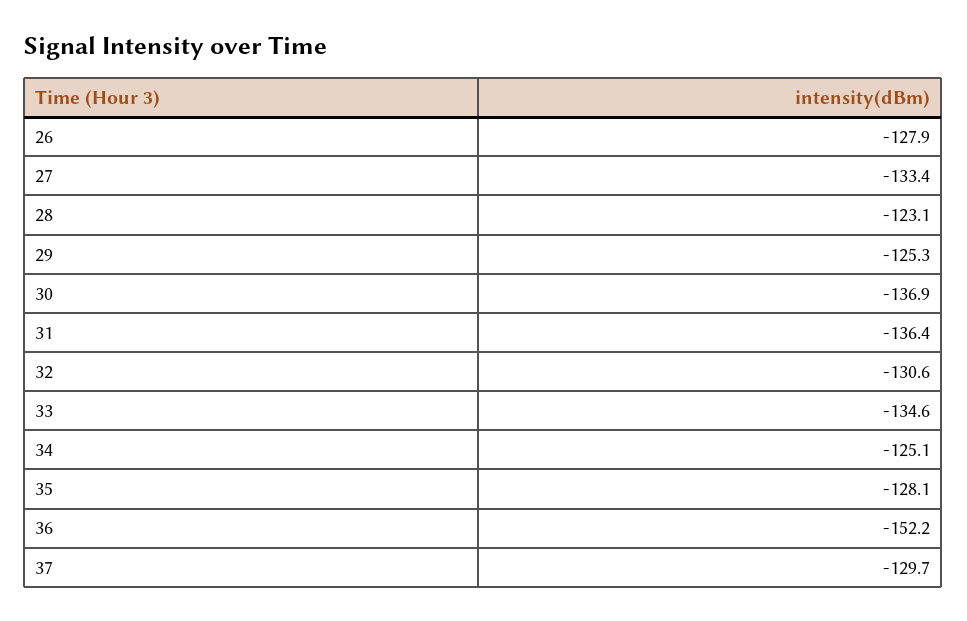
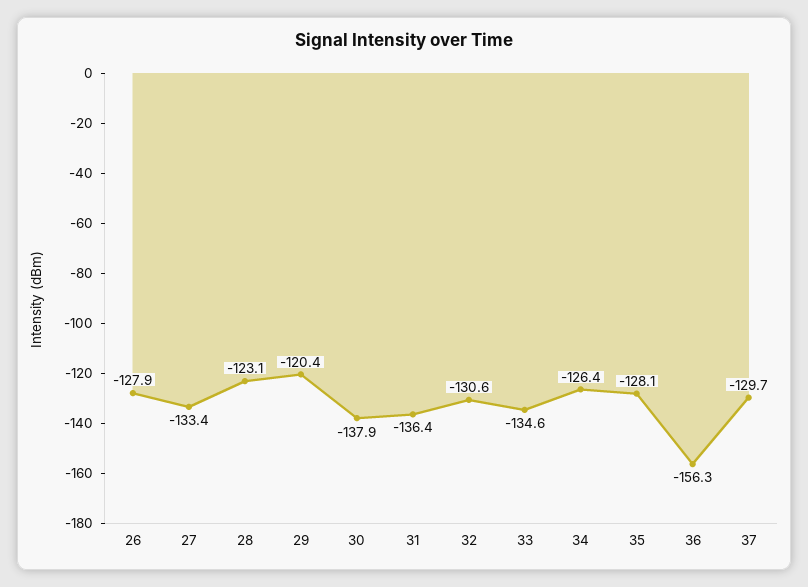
29: -125.3 -> -120.4
30: -136.9 -> -137.9
34: -125.1 -> -126.4
36: -152.2 -> -156.3

